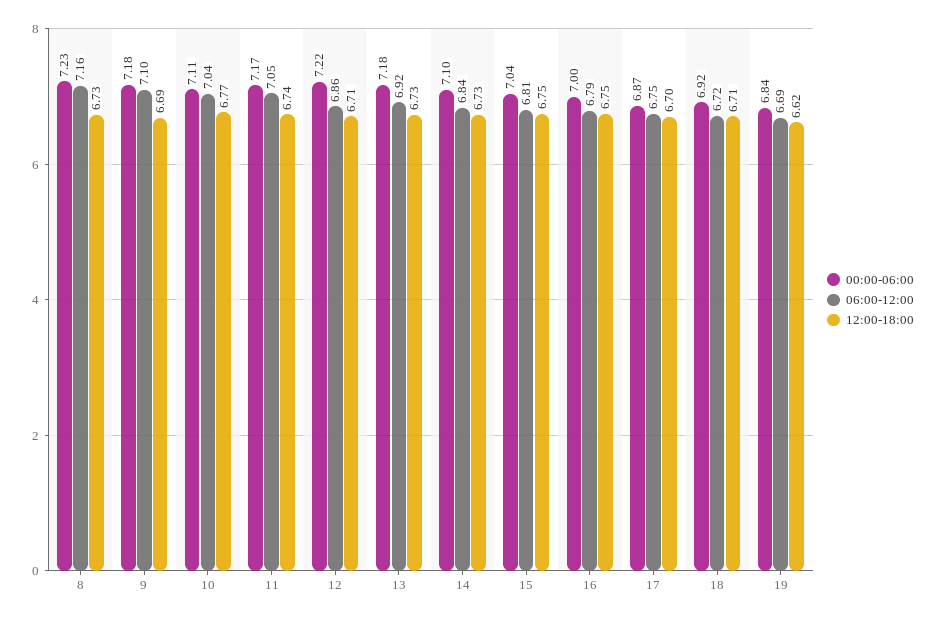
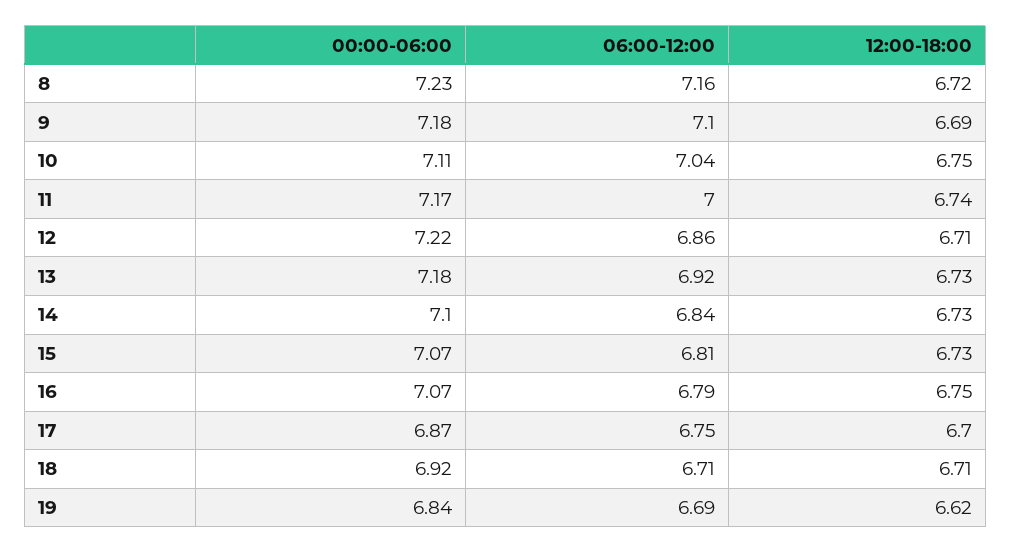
12:00-18:00, 8: 6.73 -> 6.72
12:00-18:00, 10: 6.77 -> 6.75
06:00-12:00, 11: 7.05 -> 7
00:00-06:00, 15: 7.04 -> 7.07
12:00-18:00, 15: 6.75 -> 6.73
00:00-06:00, 16: 7 -> 7.07
06:00-12:00, 18: 6.72 -> 6.71

